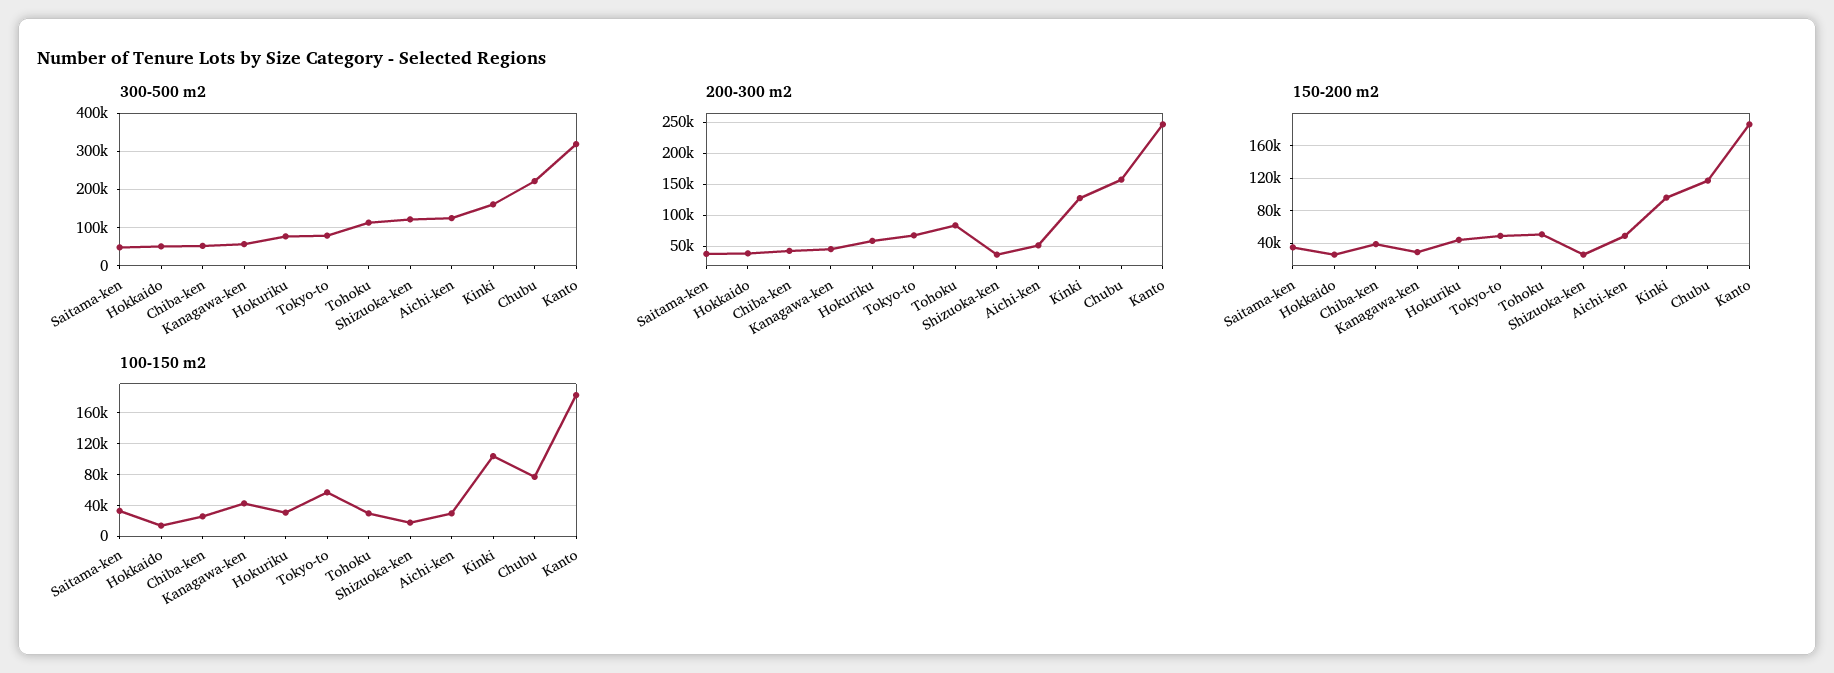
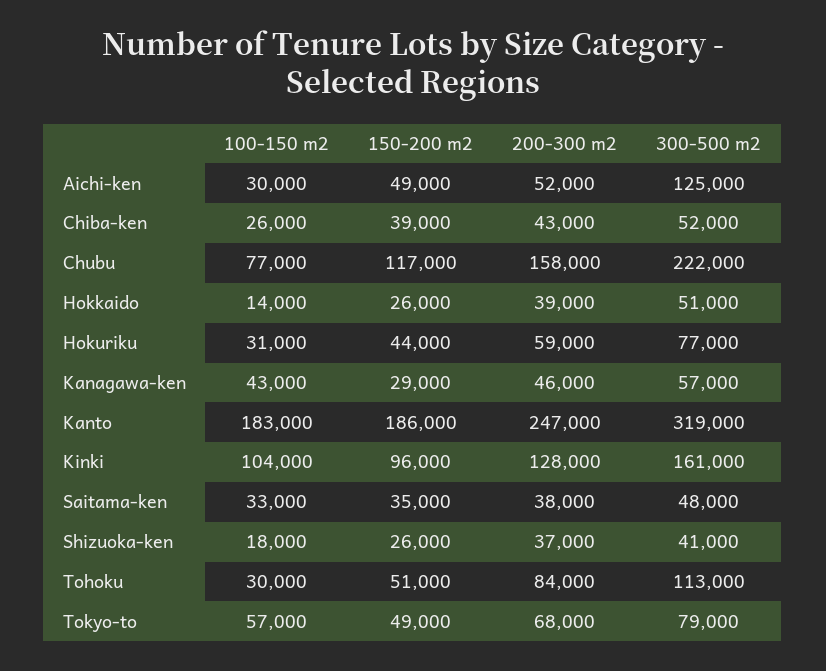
300-500 m2, Shizuoka-ken: 120000 -> 41000

